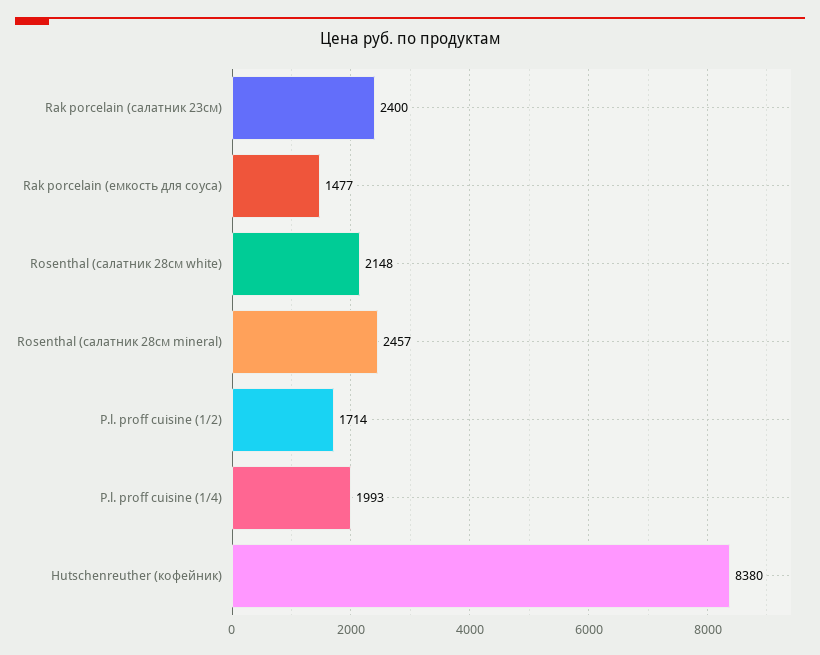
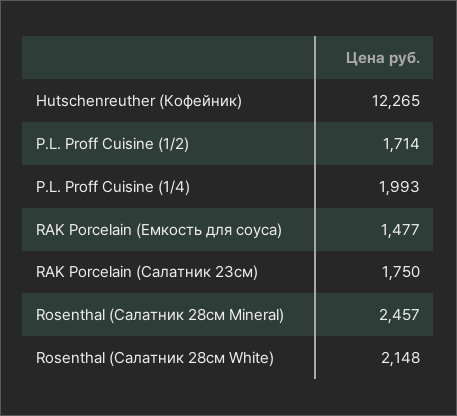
Rak porcelain (салатник 23см): 2400 -> 1750
Hutschenreuther (кофейник): 8380 -> 12265

